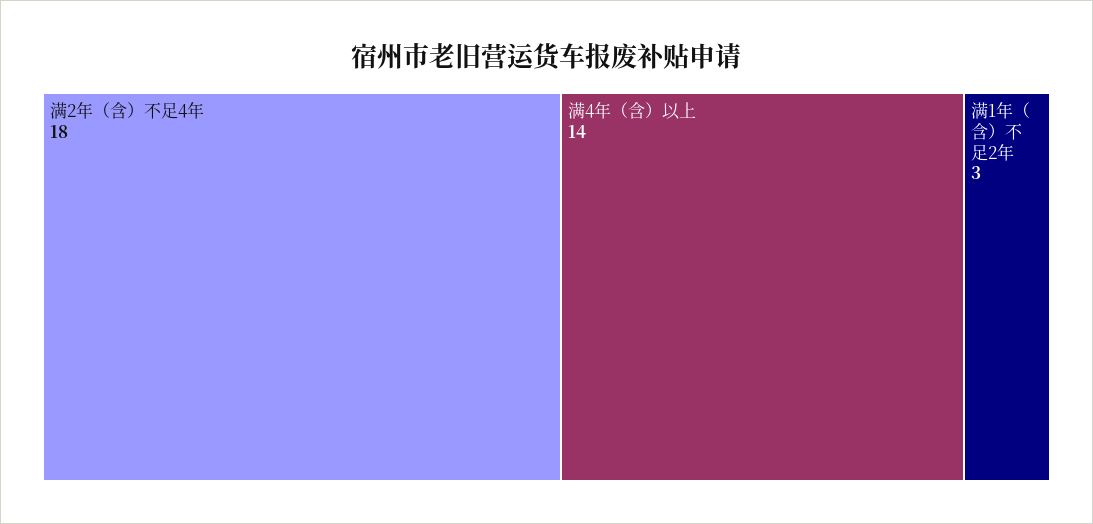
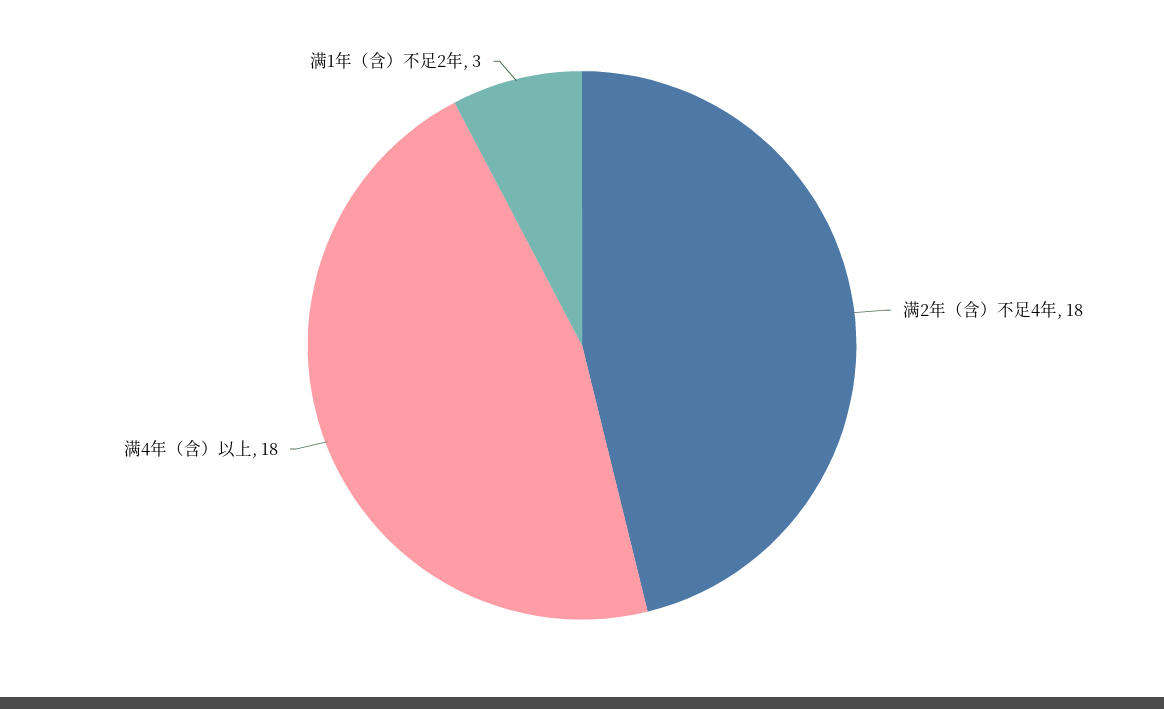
满4年（含）以上: 14 -> 18

